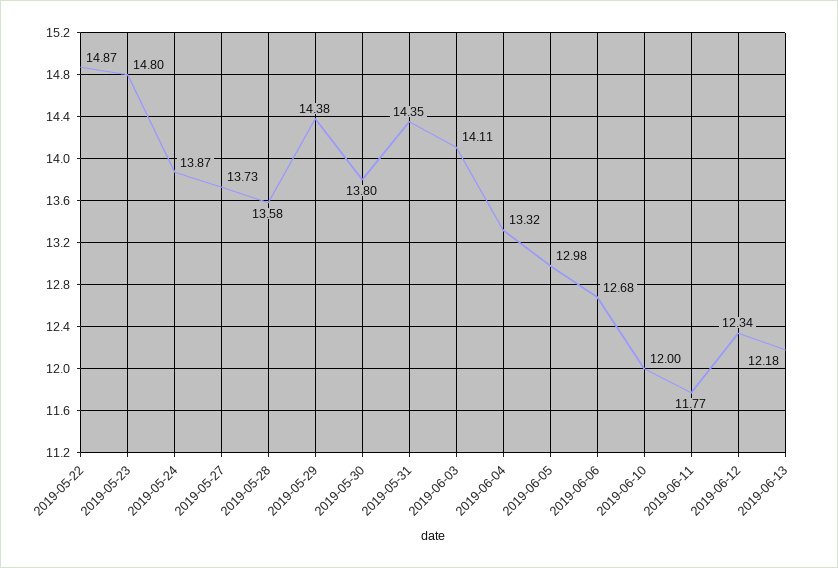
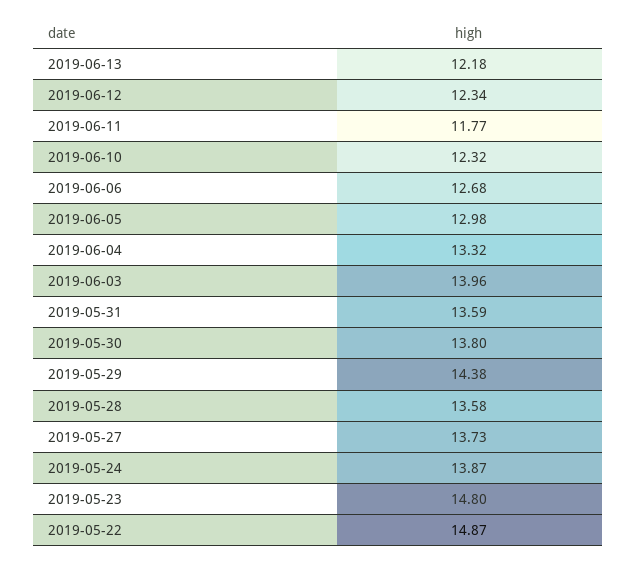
2019-05-31: 14.35 -> 13.59
2019-06-03: 14.11 -> 13.96
2019-06-10: 12 -> 12.32

